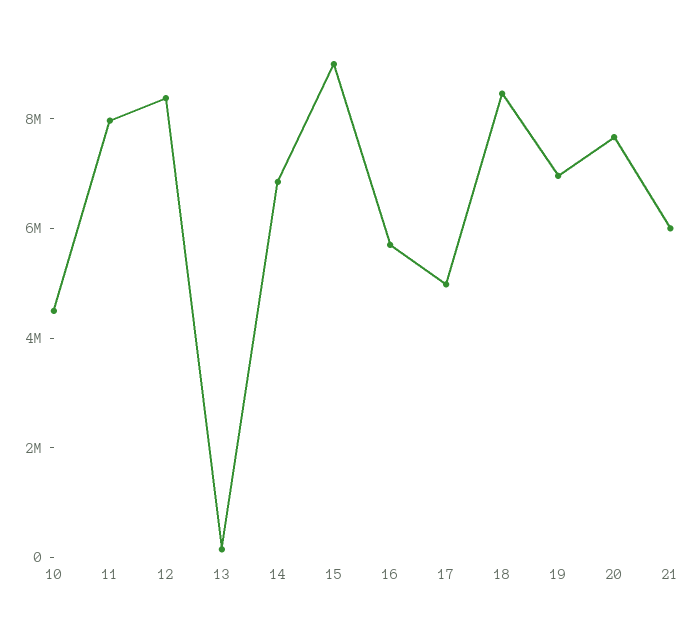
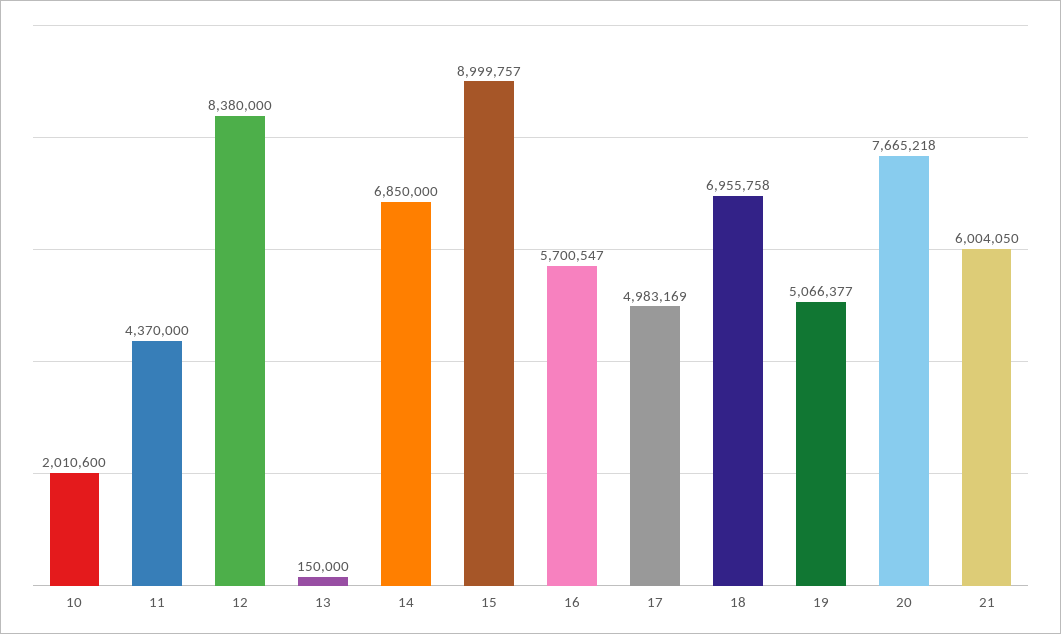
10: 4500000 -> 2010600
11: 8000000 -> 4370000
18: 8500000 -> 6955758
19: 7000000 -> 5066377

